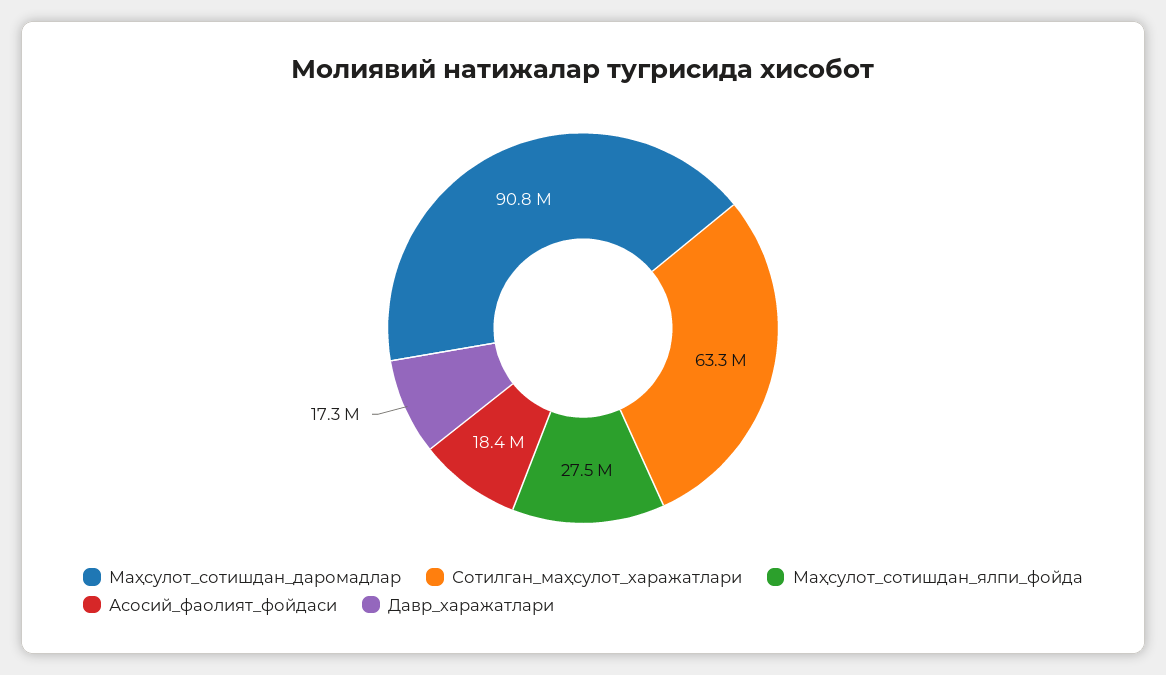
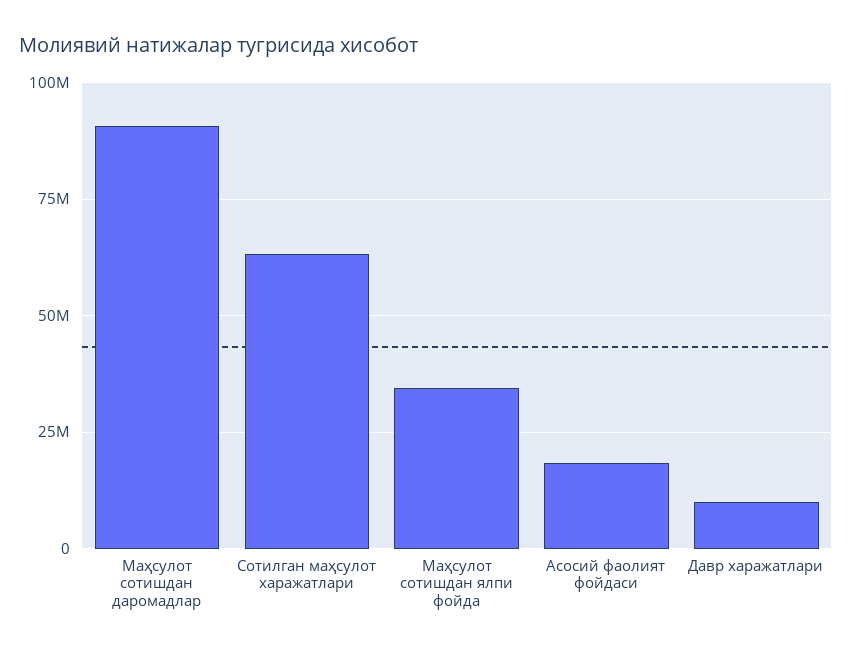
Маҳсулот_сотишдан_ялпи_фойда: 27500000 -> 35000000
Давр_харажатлари: 17300000 -> 10000000

